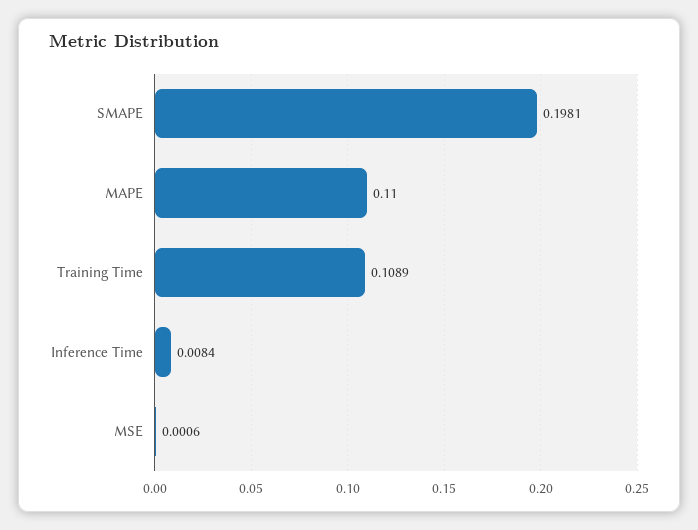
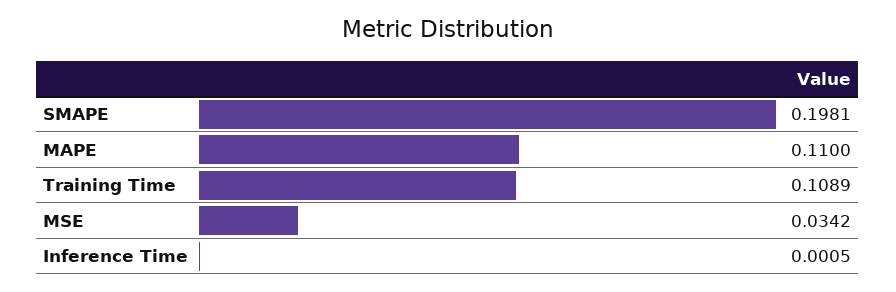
Inference Time: 0.0084 -> 0.0005
MSE: 0.0006 -> 0.0342

